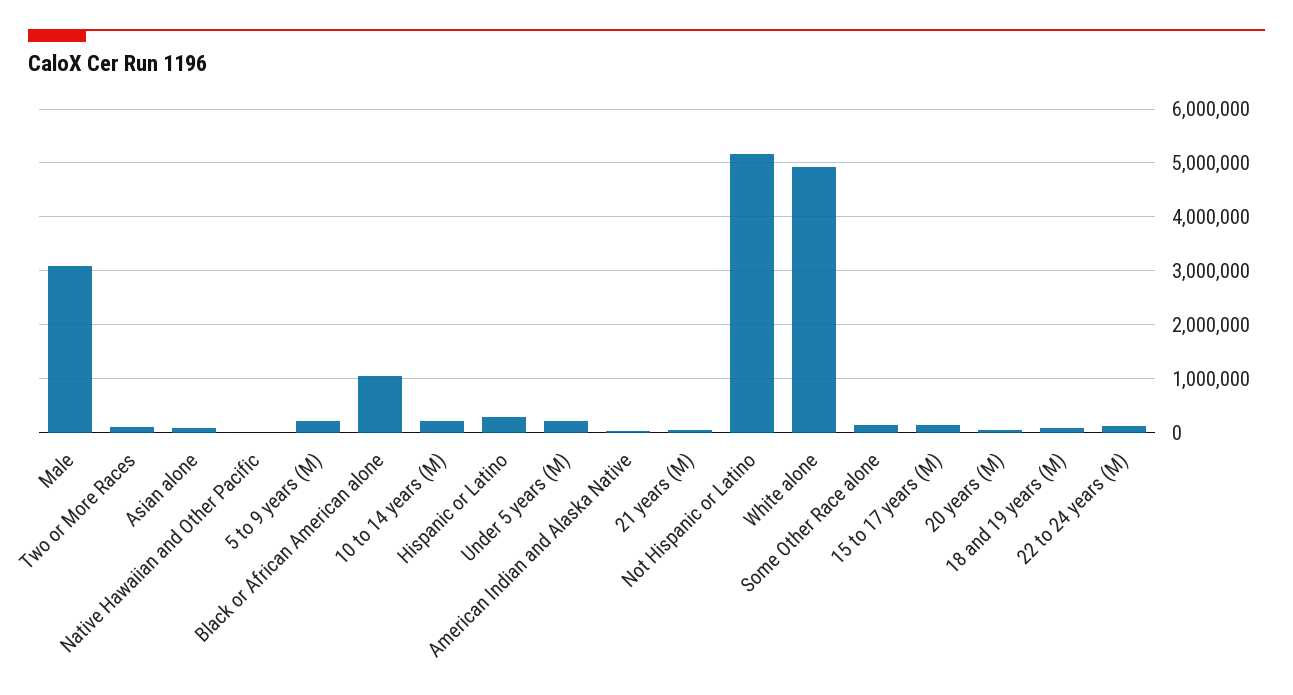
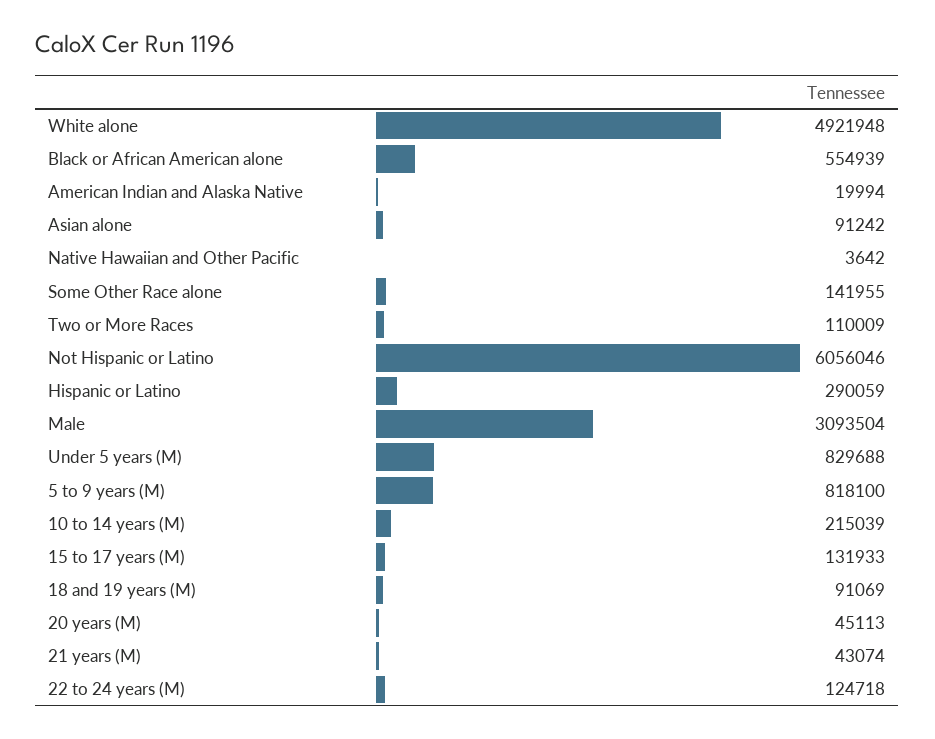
5 to 9 years (M): 200000 -> 818100
Black or African American alone: 1000000 -> 554939
Under 5 years (M): 200000 -> 829688
Not Hispanic or Latino: 5200000 -> 6056046

